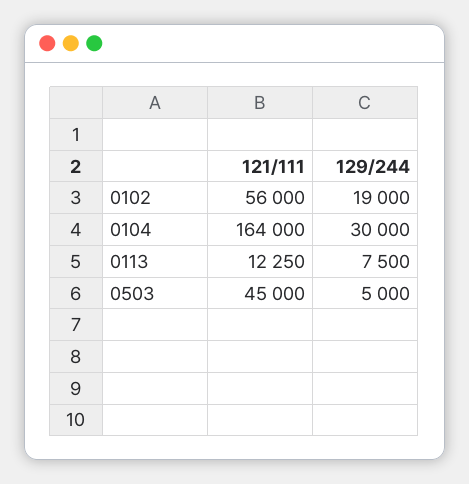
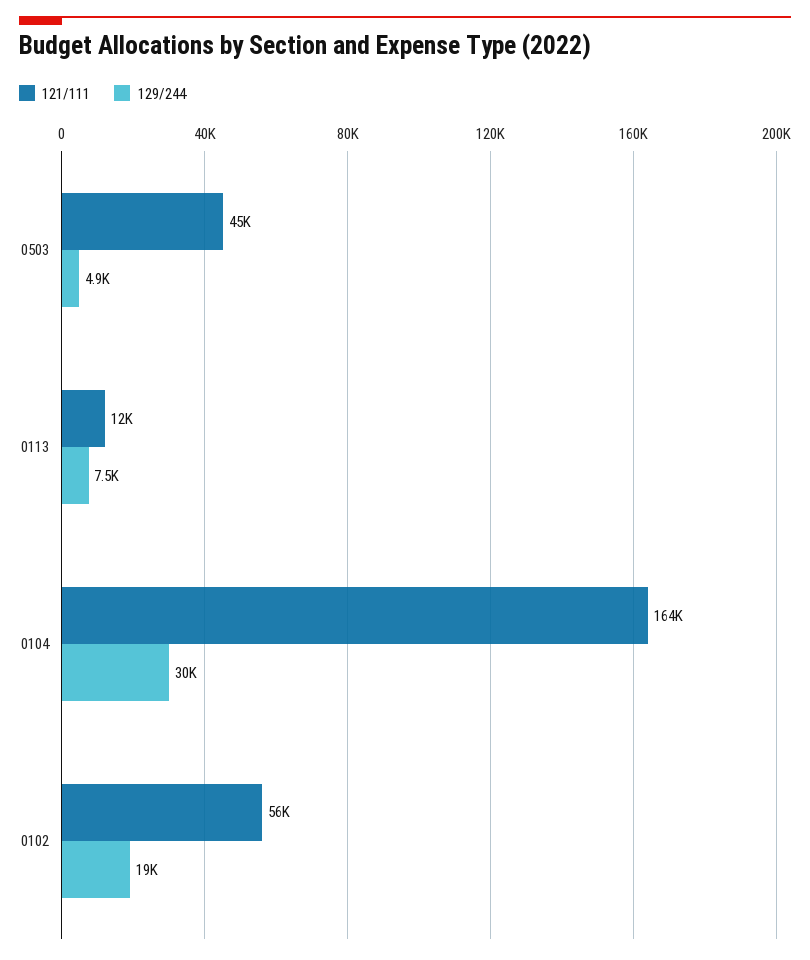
129/244, 0503: 5000 -> 4900

